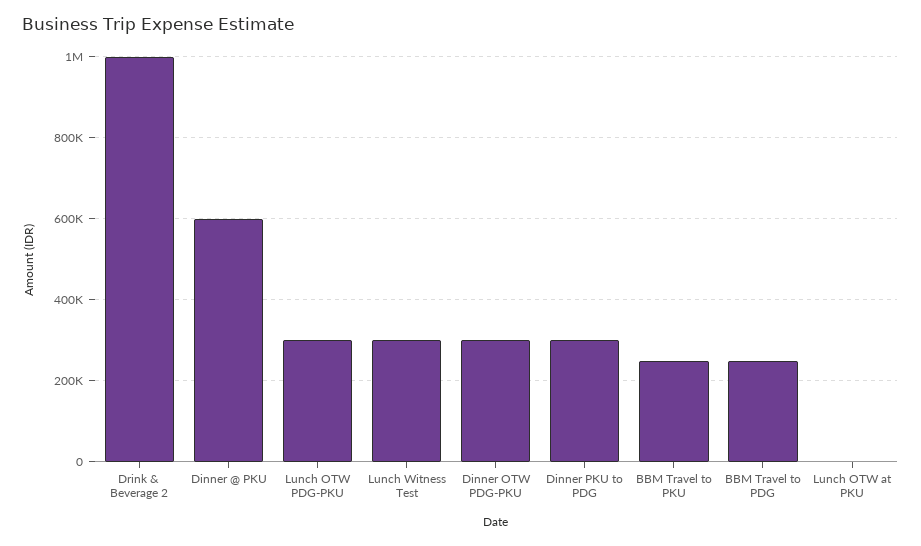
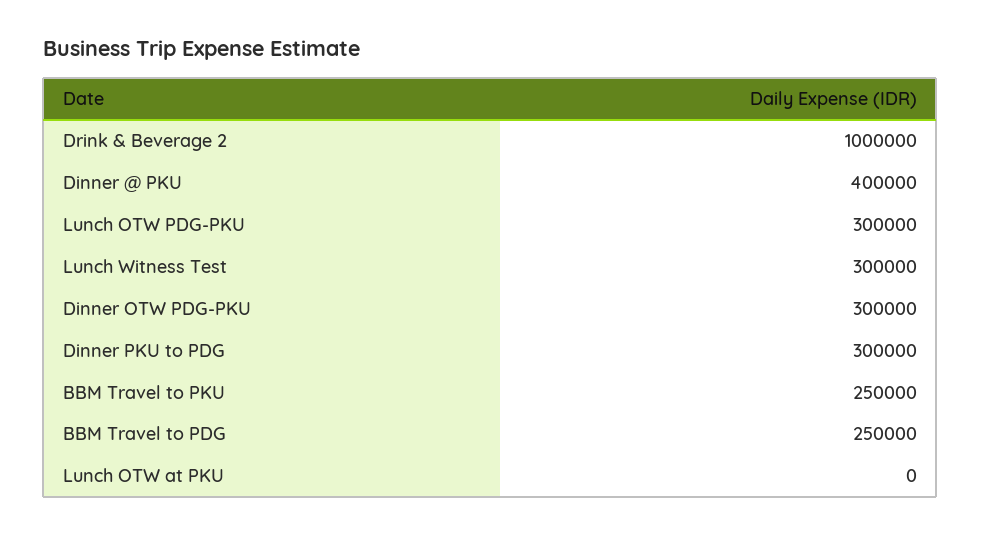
Dinner @ PKU: 600000 -> 400000

